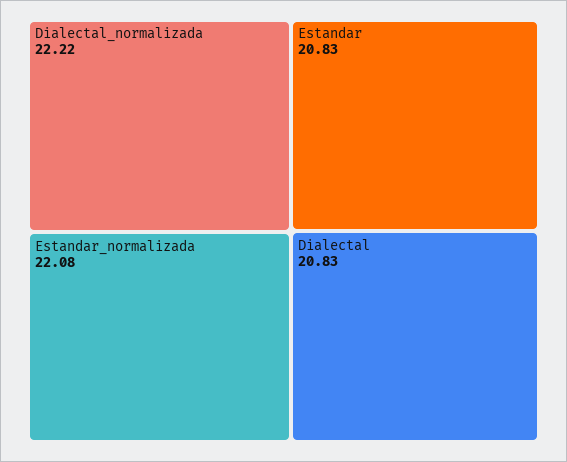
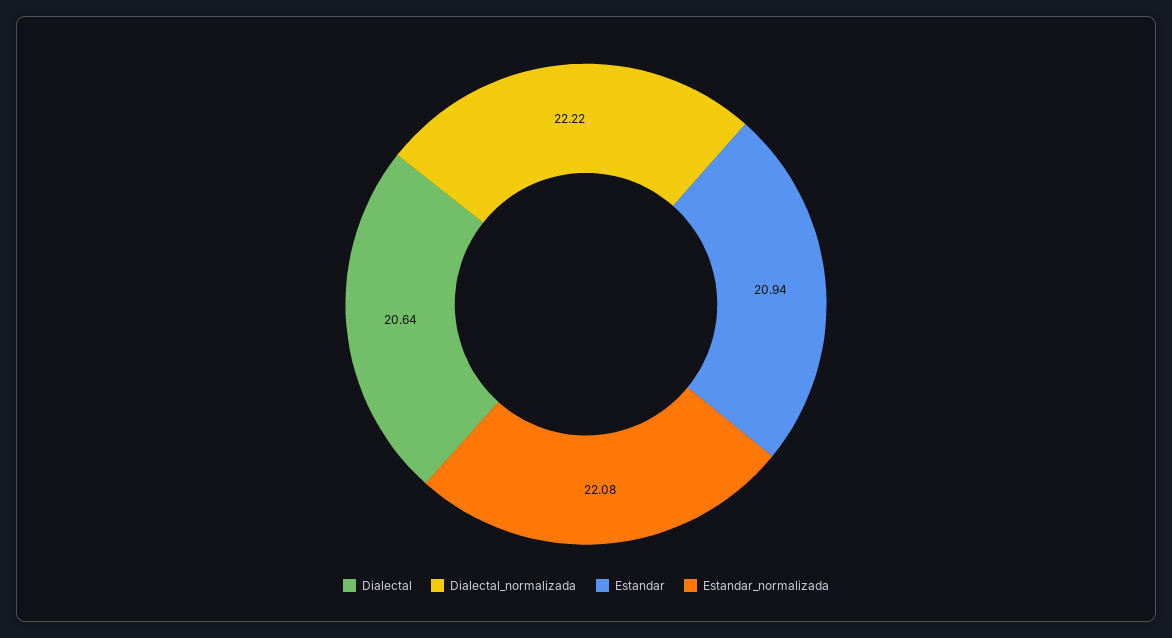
Estandar: 20.83 -> 20.94
Dialectal: 20.83 -> 20.64

